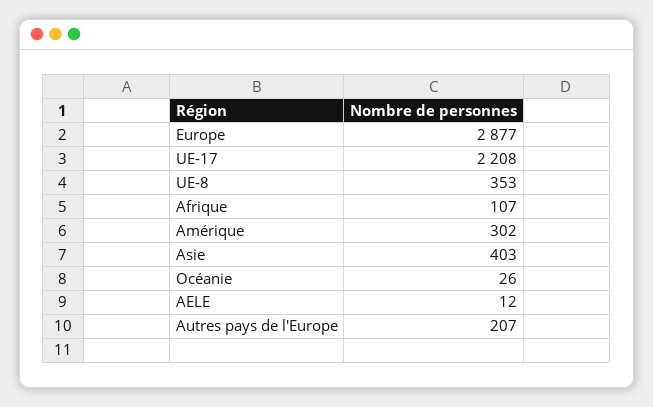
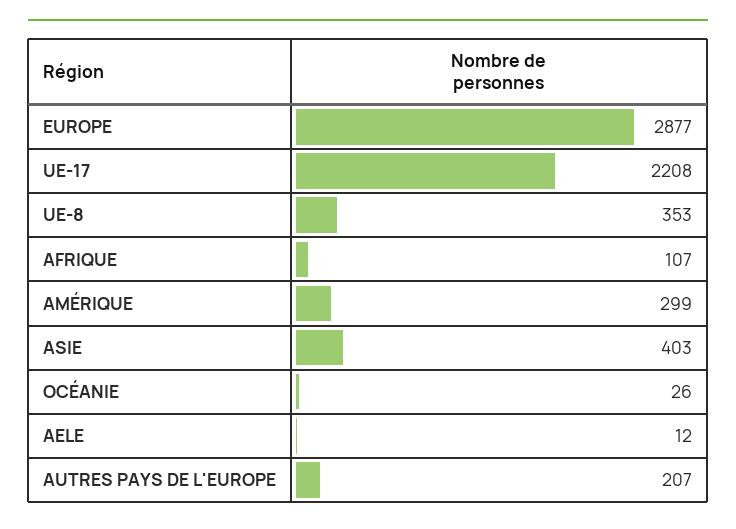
Amérique: 302 -> 299

